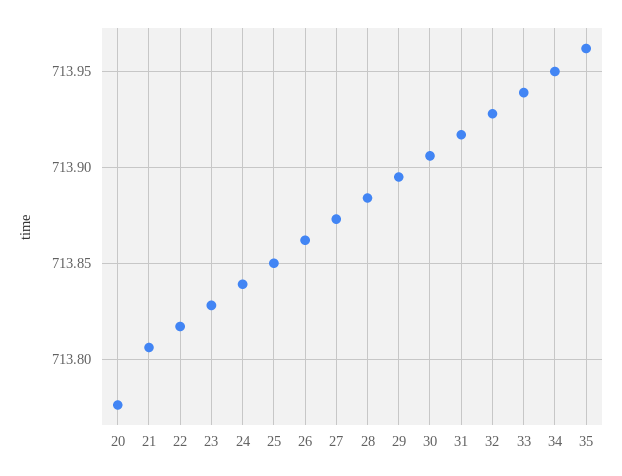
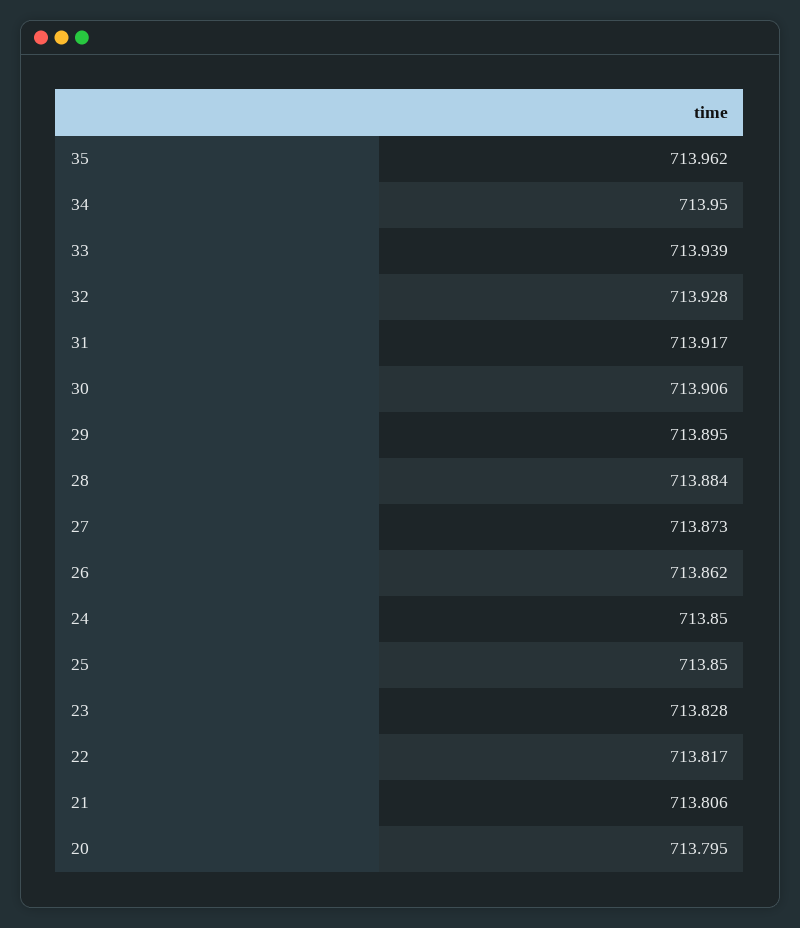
20: 713.775 -> 713.795
24: 713.84 -> 713.85

